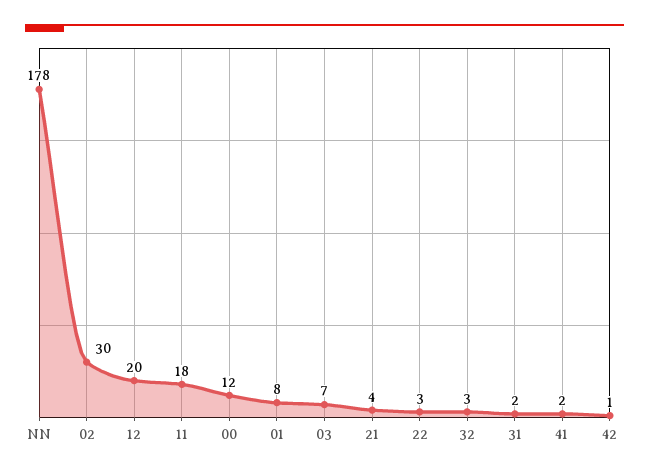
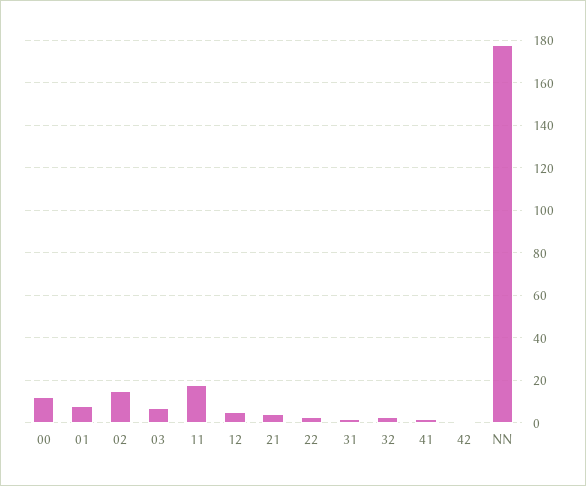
02: 30 -> 15
12: 20 -> 5

